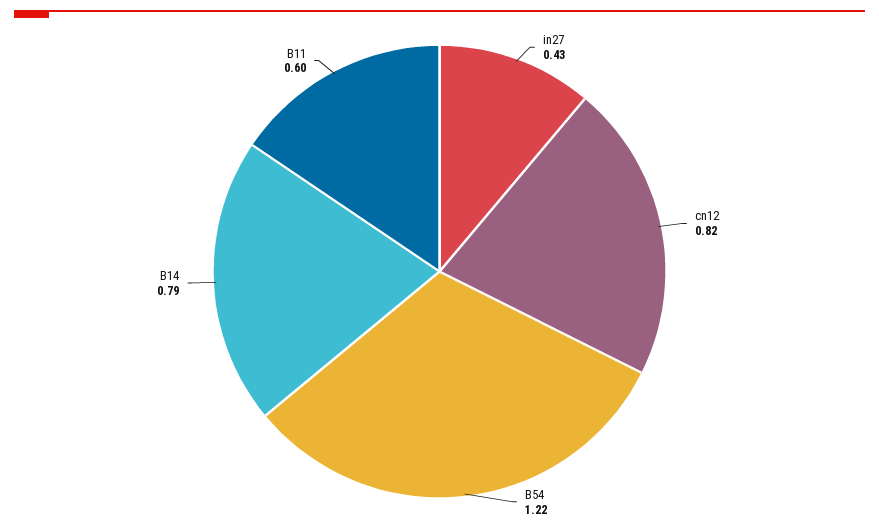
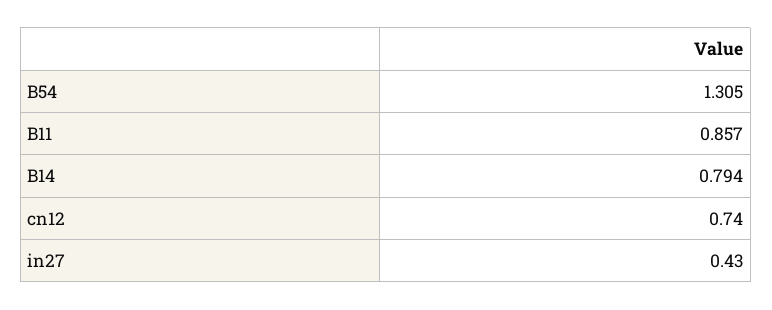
cn12: 0.82 -> 0.74
B54: 1.22 -> 1.305
B11: 0.6 -> 0.857

